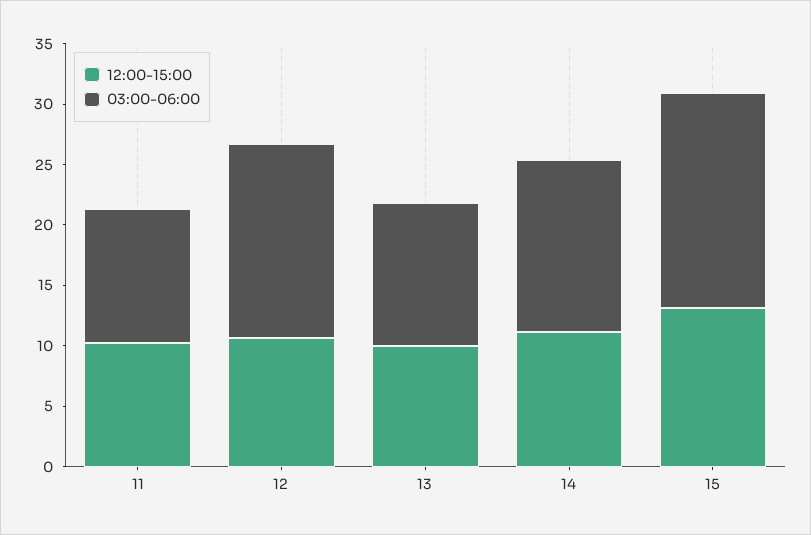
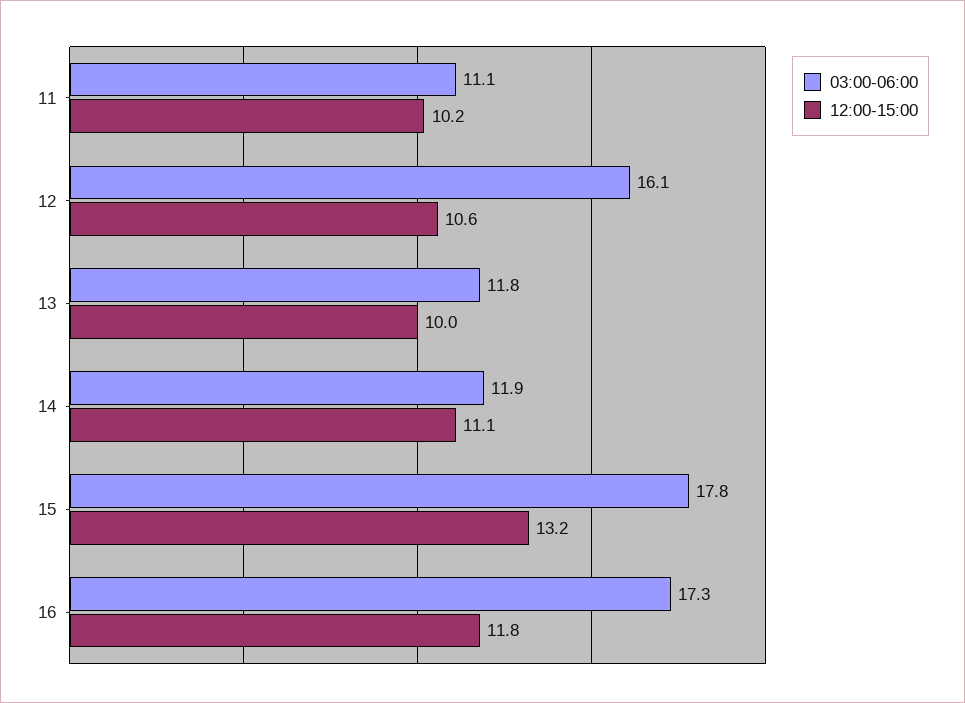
03:00-06:00, 14: 14 -> 11.9
03:00-06:00, 16: none -> 17.3
12:00-15:00, 16: none -> 11.8

